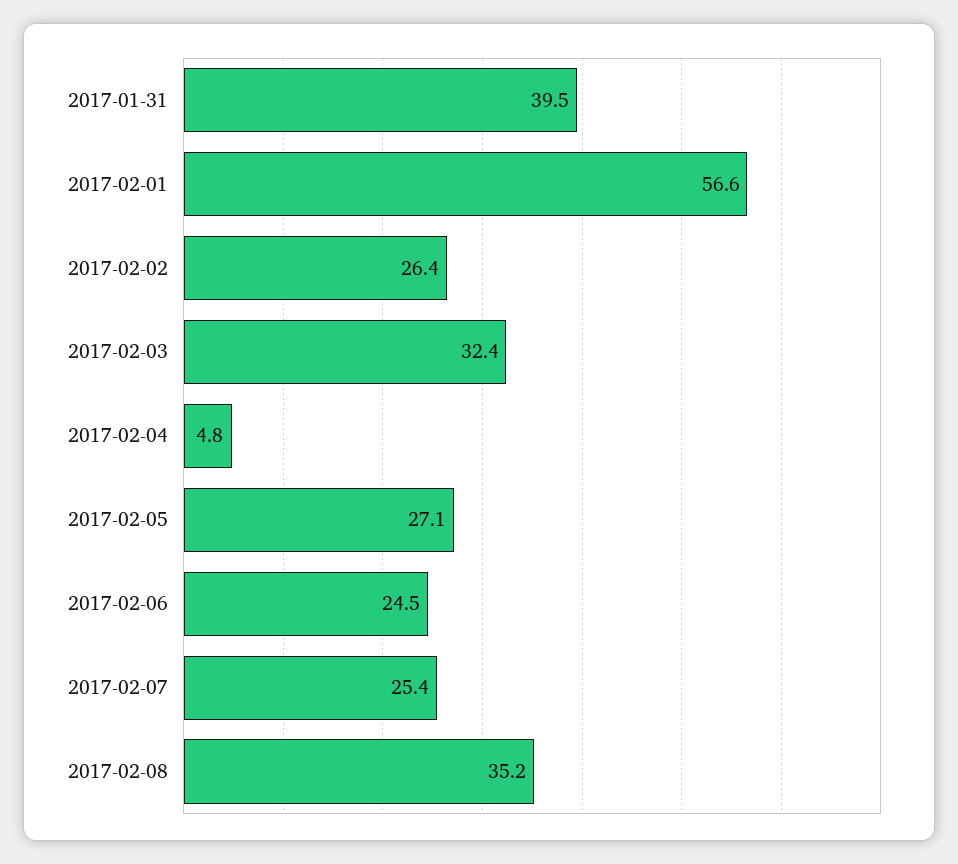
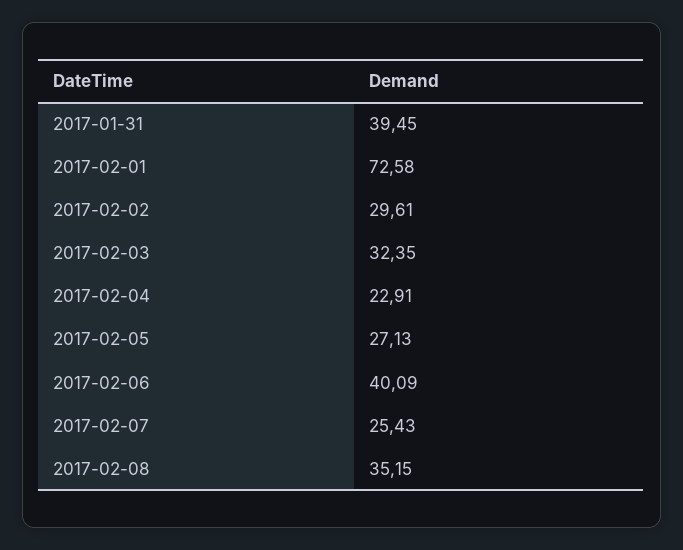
2017-02-01: 56.6 -> 72.58
2017-02-02: 26.4 -> 29.61
2017-02-04: 4.8 -> 22.91
2017-02-06: 24.5 -> 40.09

